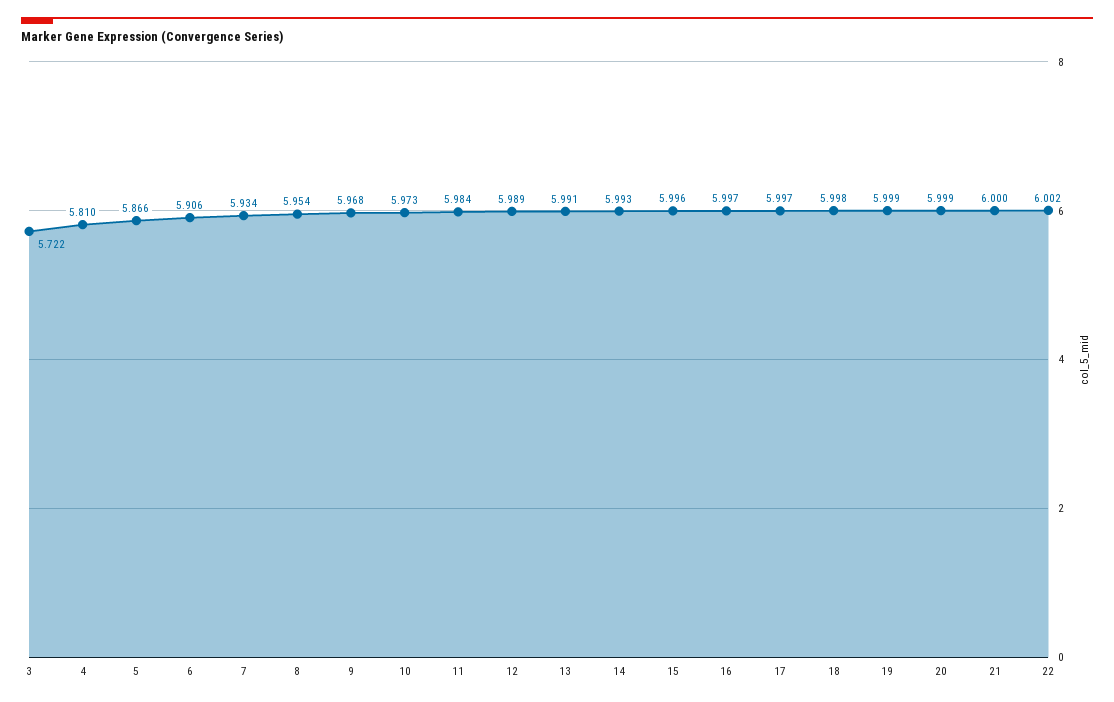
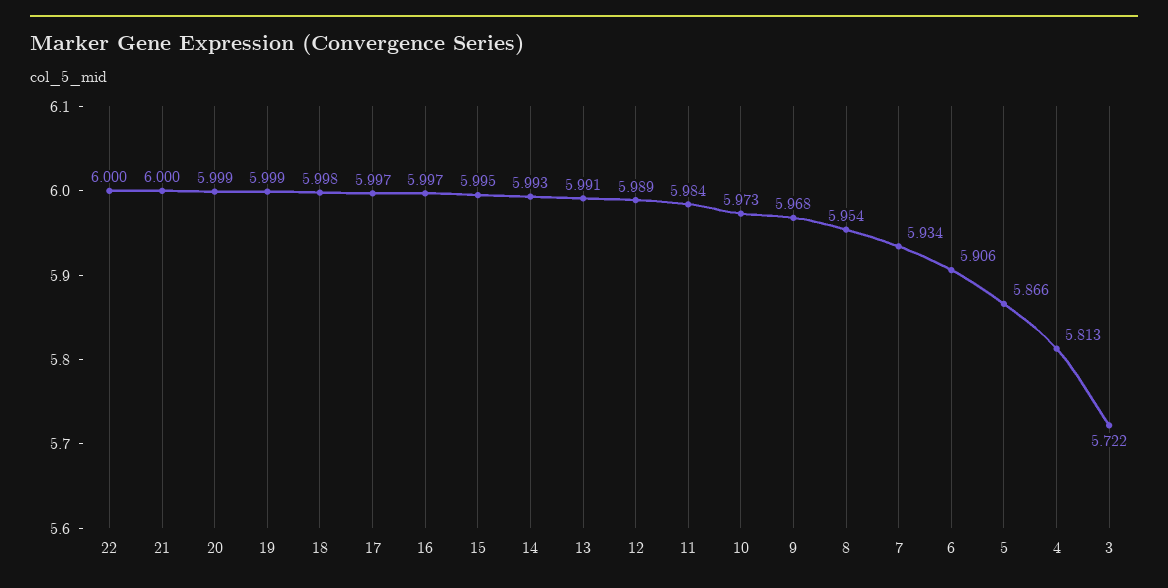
4: 5.81 -> 5.813
15: 5.996 -> 5.995
22: 6.002 -> 6

